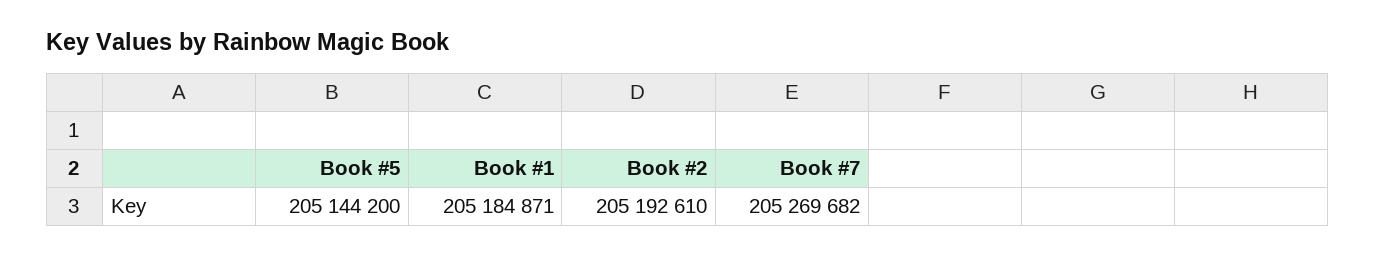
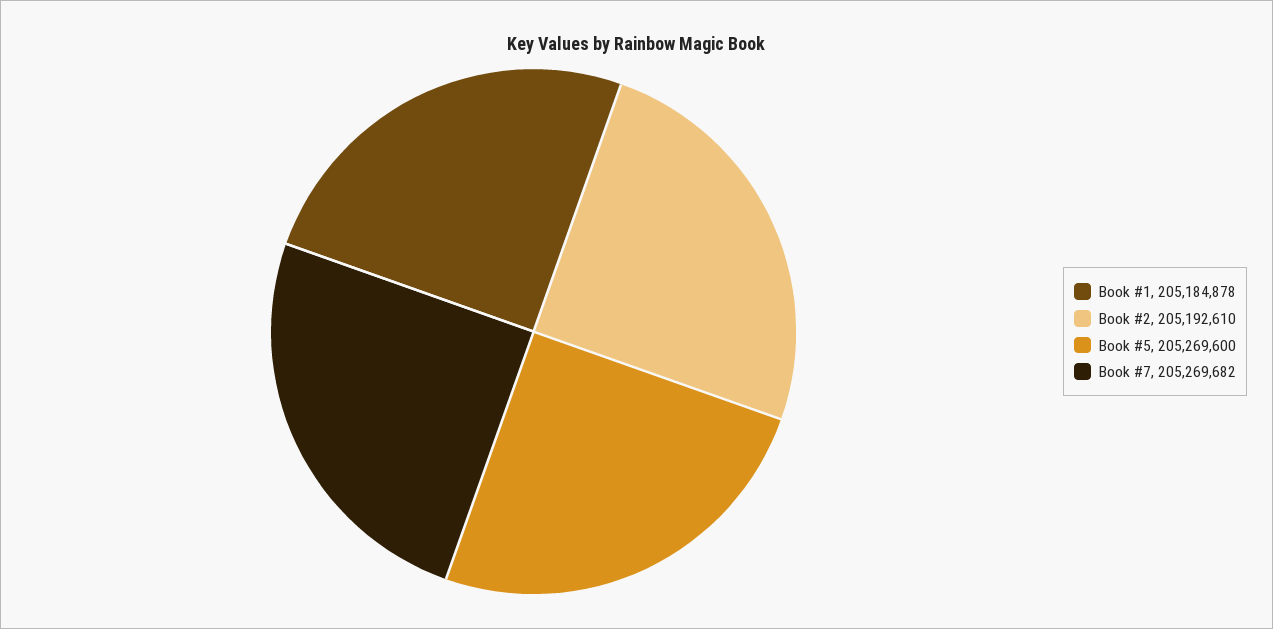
Book #5: 205144200 -> 205269600
Book #1: 205184871 -> 205184878

